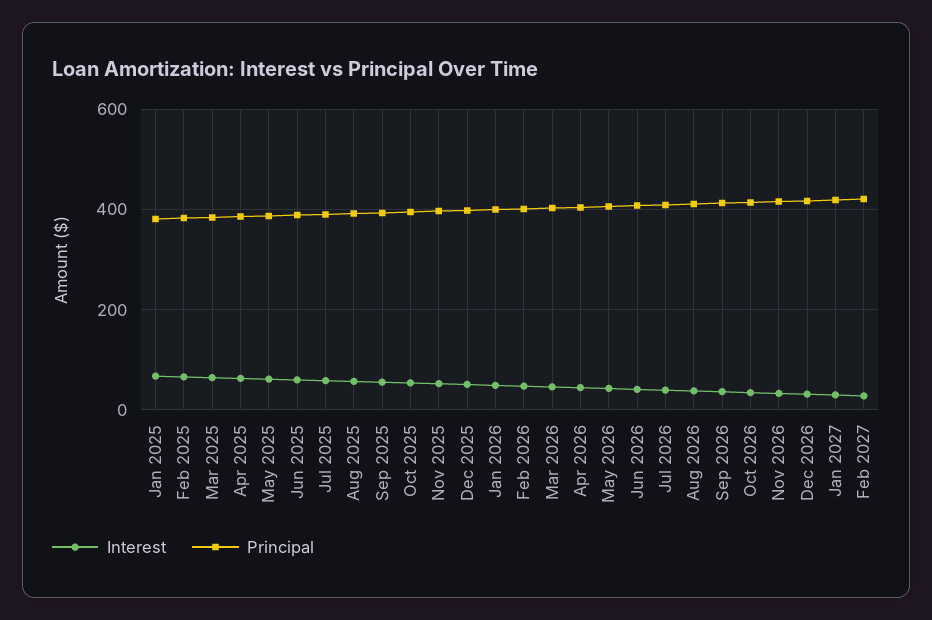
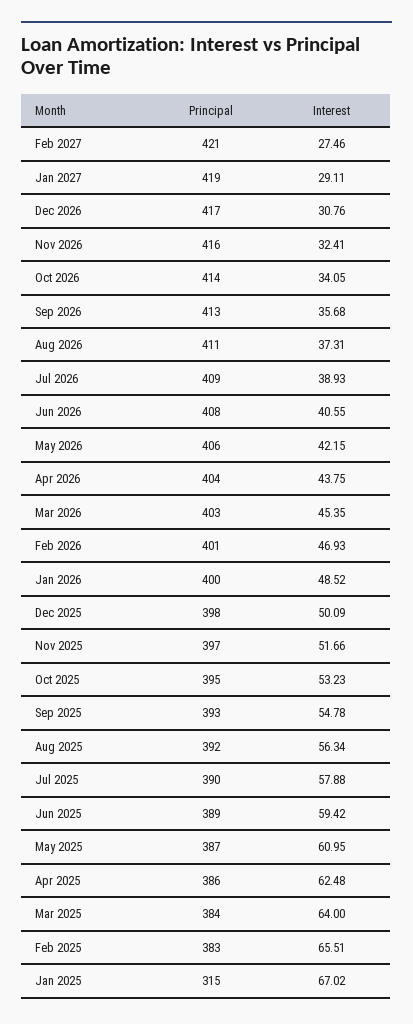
Principal, Jan 2025: 380 -> 315

